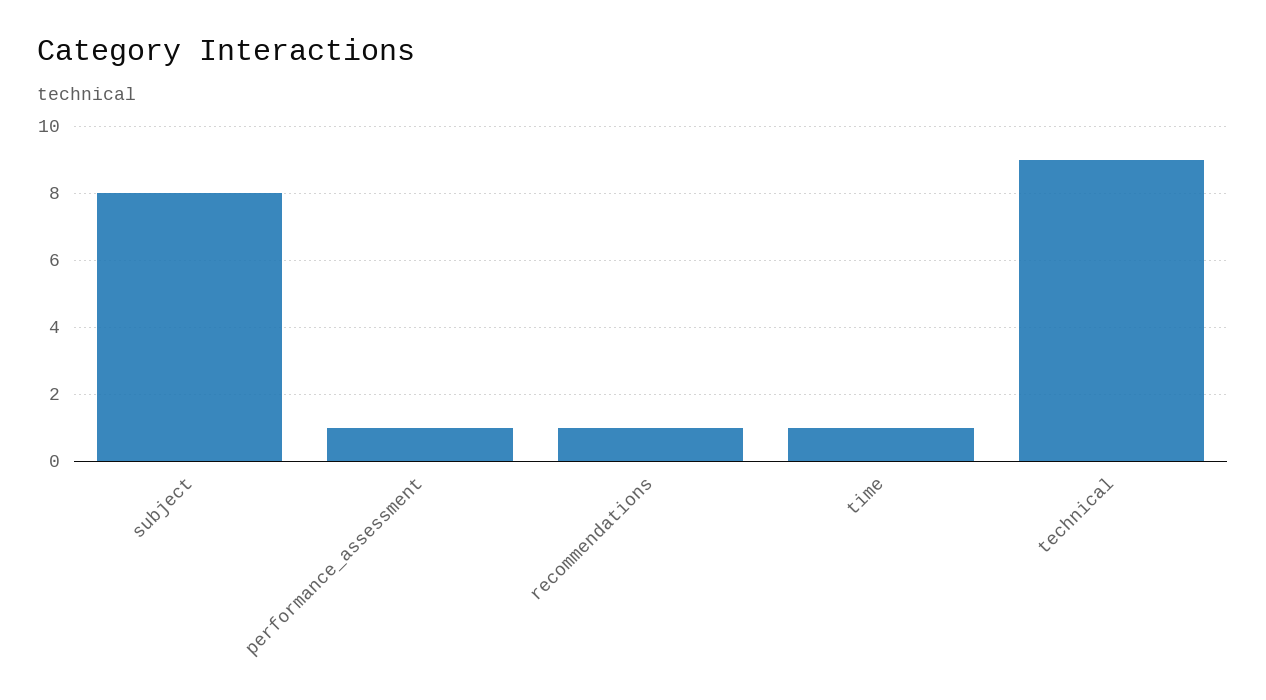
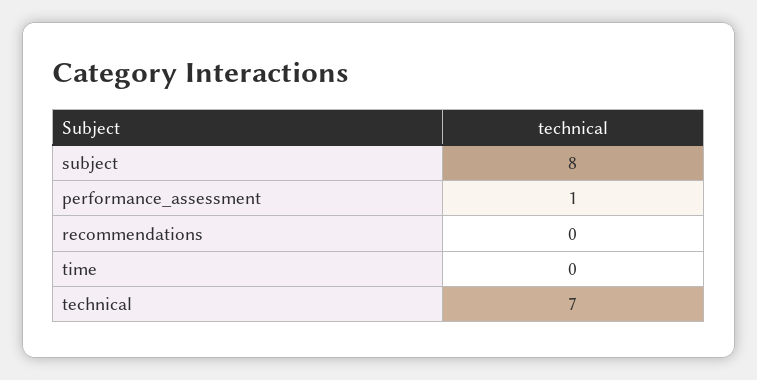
recommendations: 1 -> 0
time: 1 -> 0
technical: 9 -> 7

